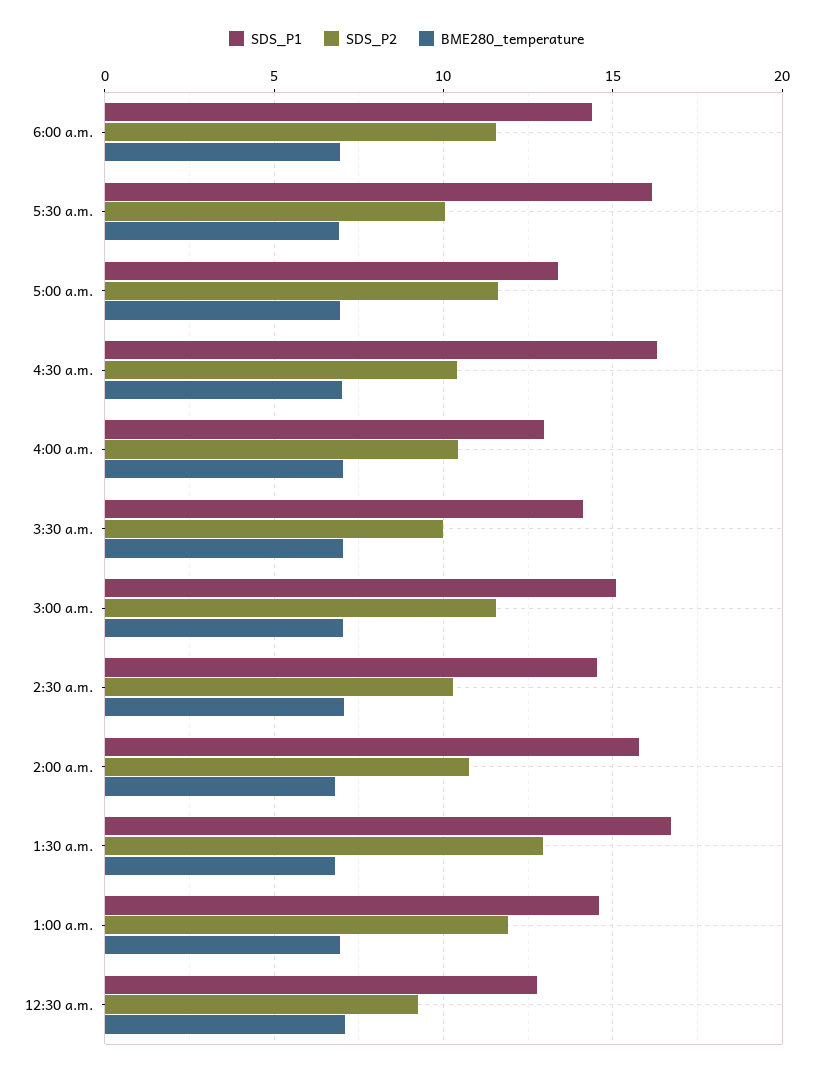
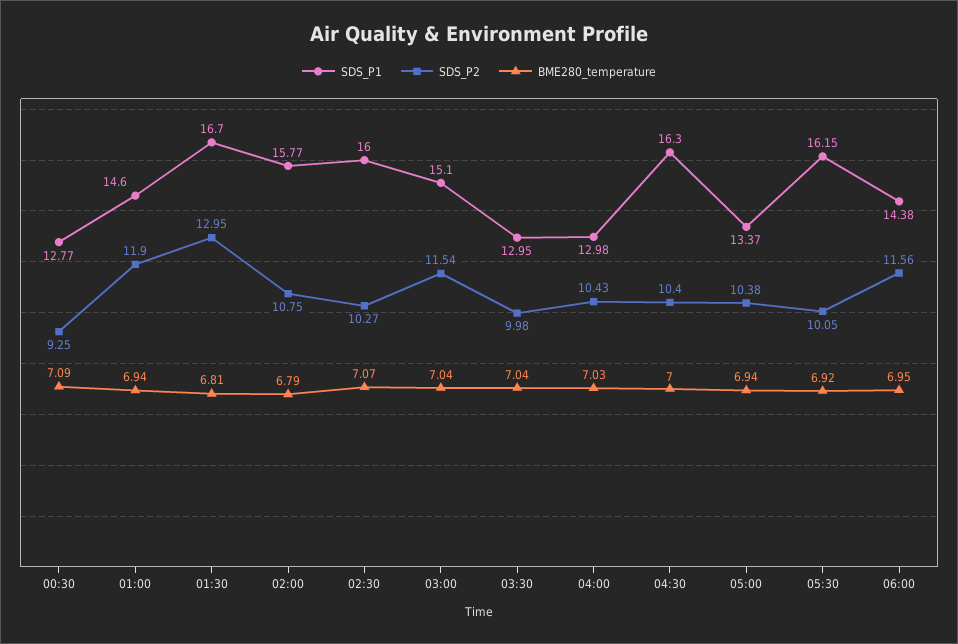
SDS_P2, 5:00 a.m.: 11.5 -> 10.38
SDS_P1, 3:30 a.m.: 14 -> 12.95
SDS_P1, 2:30 a.m.: 14.5 -> 16

